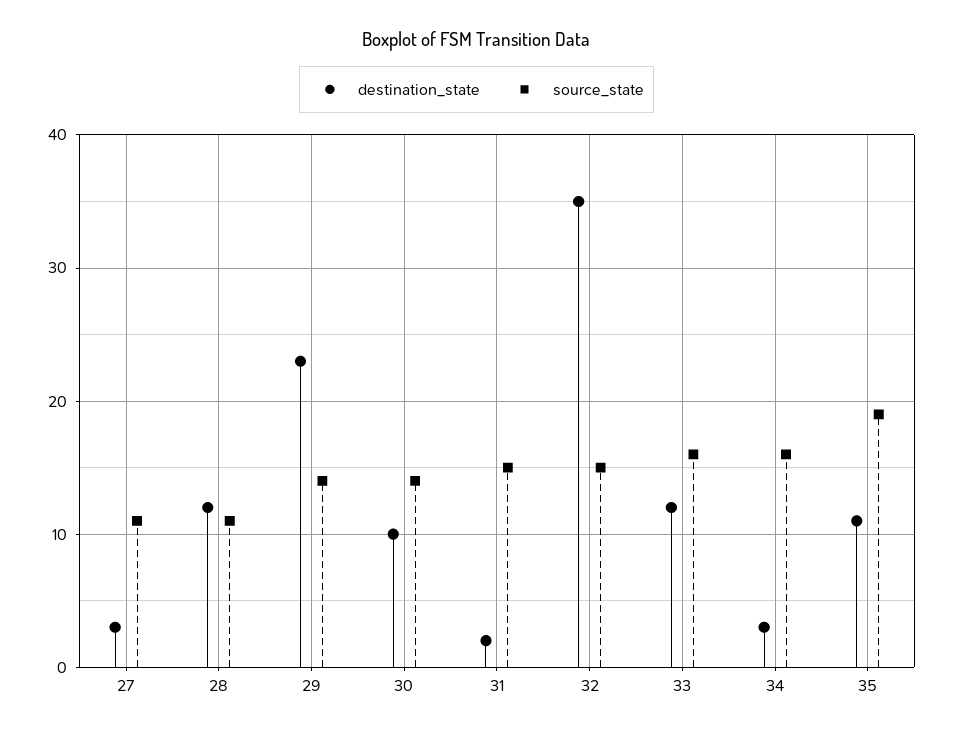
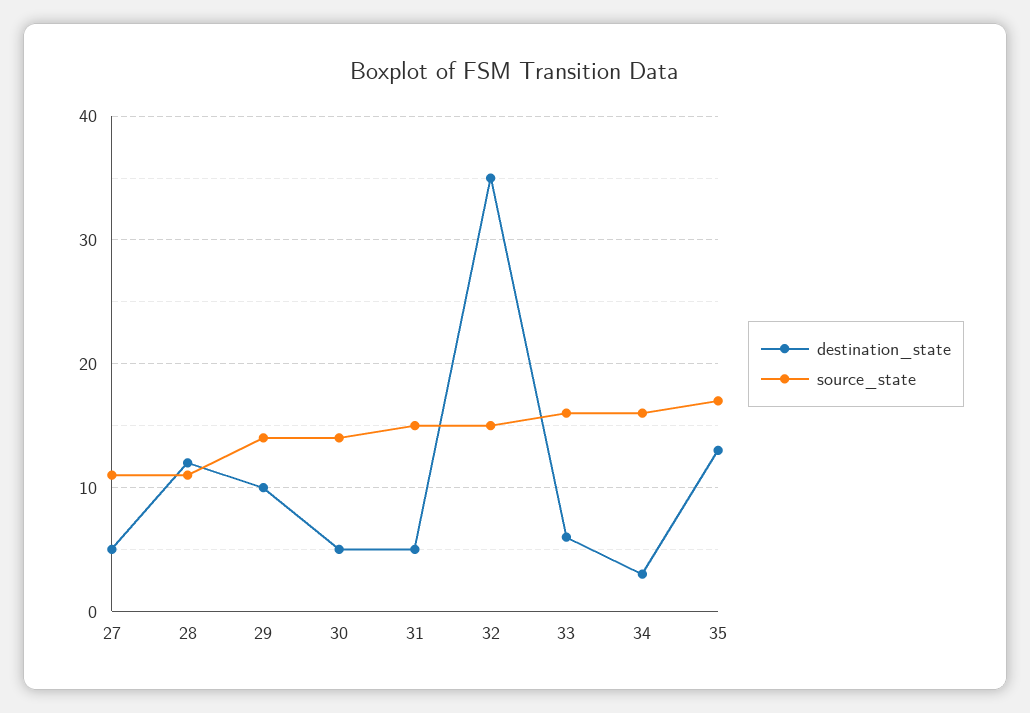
destination_state, 27: 3 -> 5
destination_state, 29: 23 -> 10
destination_state, 30: 10 -> 5
destination_state, 31: 2 -> 5
destination_state, 33: 12 -> 6
destination_state, 35: 11 -> 13
source_state, 35: 19 -> 17

